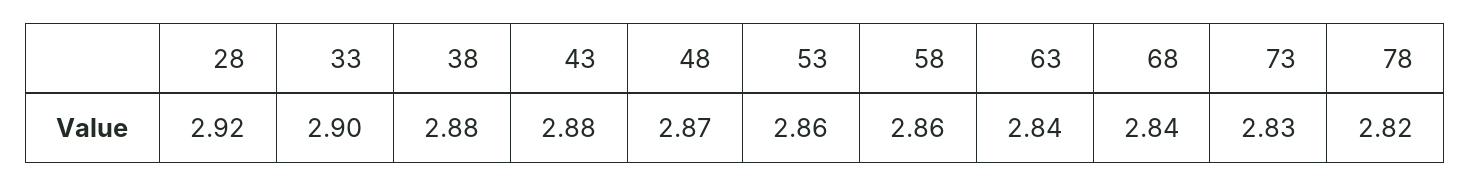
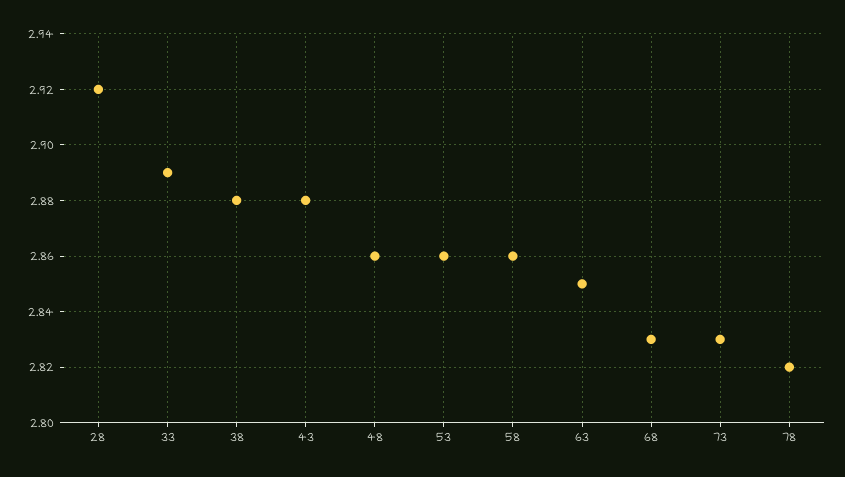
33: 2.9 -> 2.89
48: 2.87 -> 2.86
63: 2.84 -> 2.85
68: 2.84 -> 2.83

